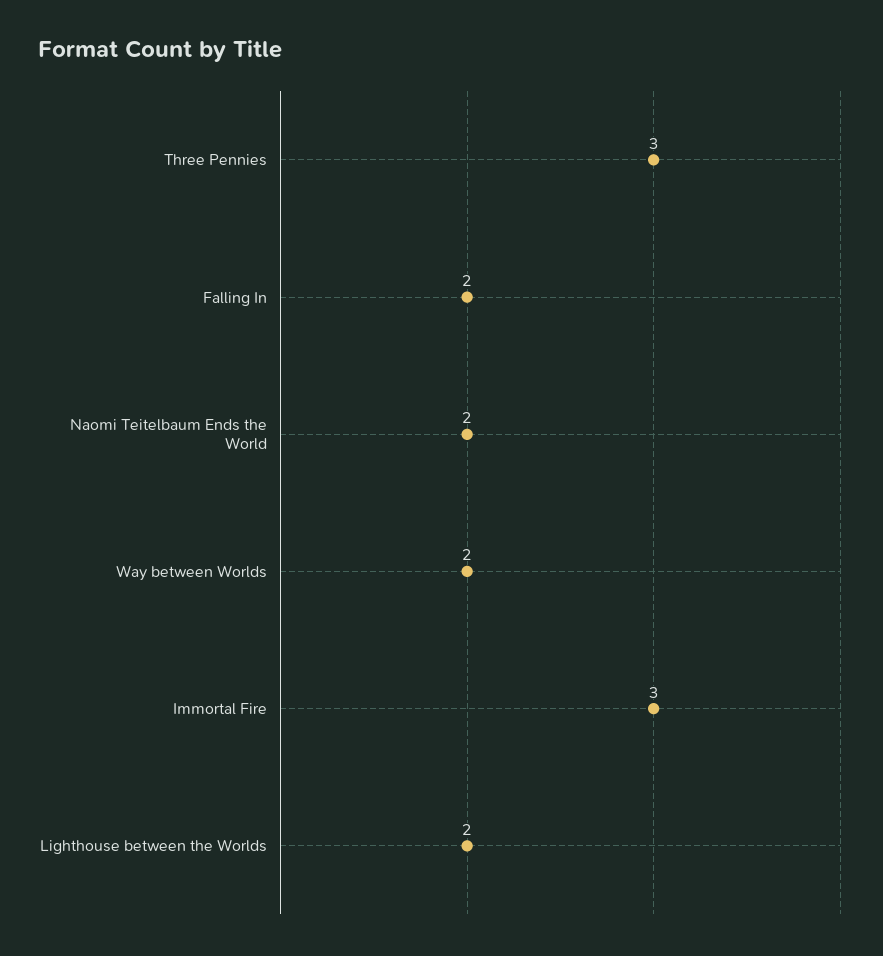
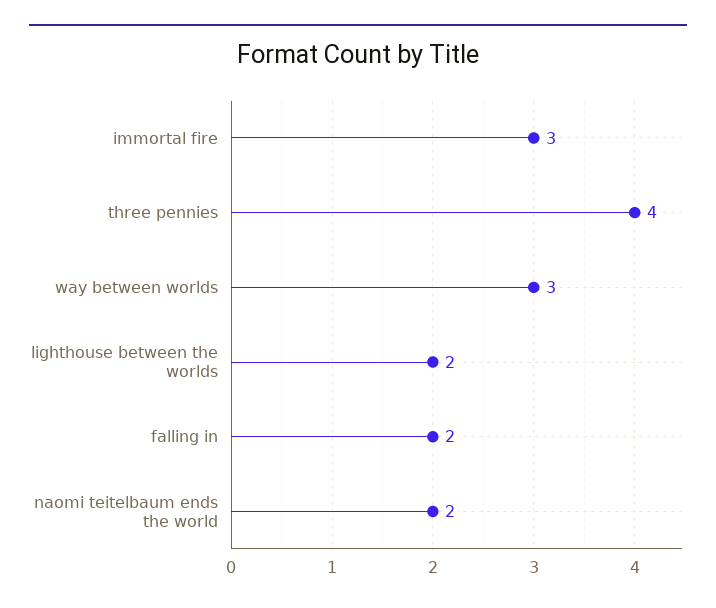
Three Pennies: 3 -> 4
Way between Worlds: 2 -> 3

